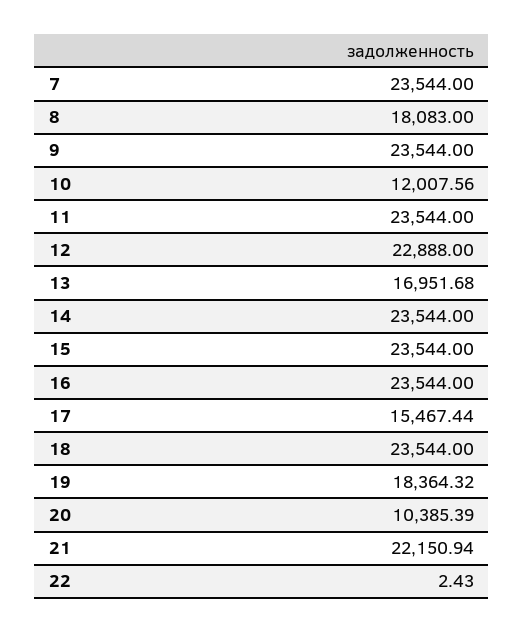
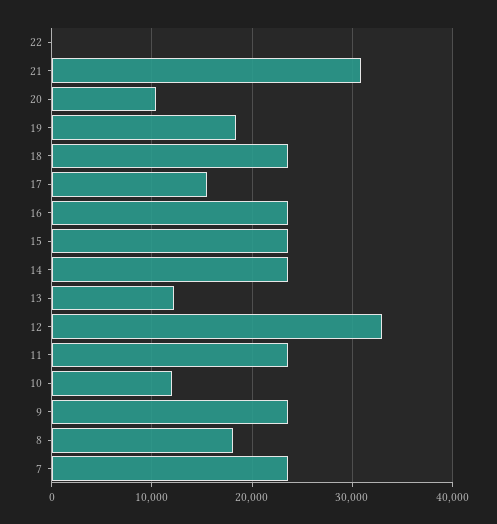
12: 22888 -> 33000
13: 16951.68 -> 12000
21: 22150.94 -> 31000

